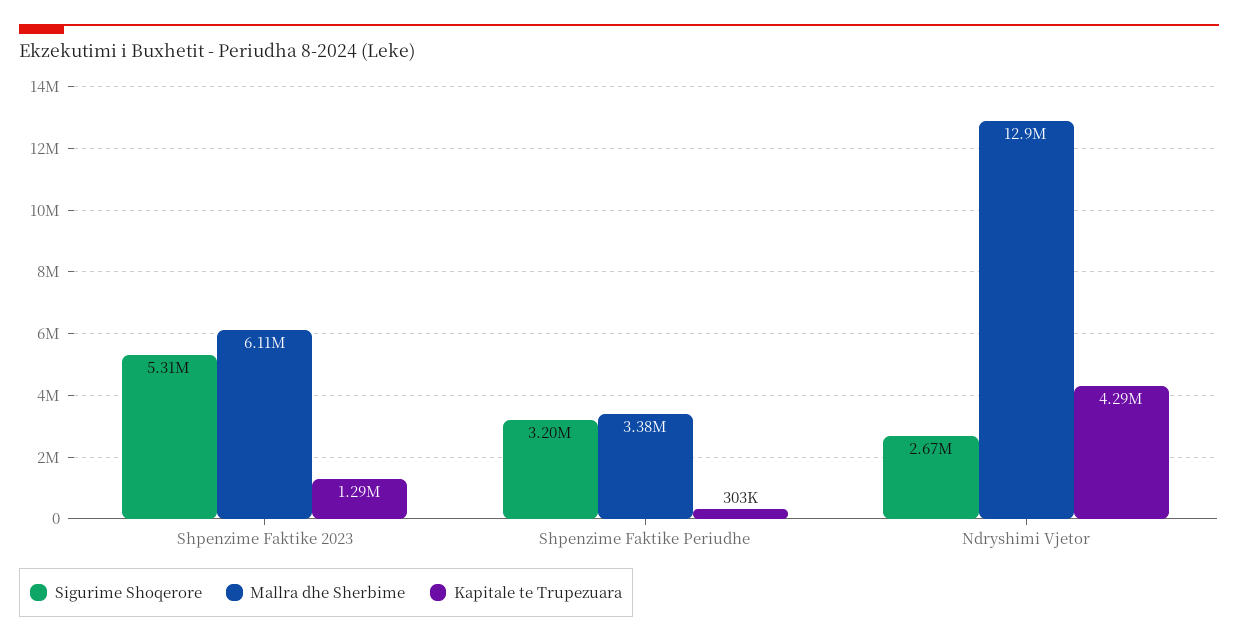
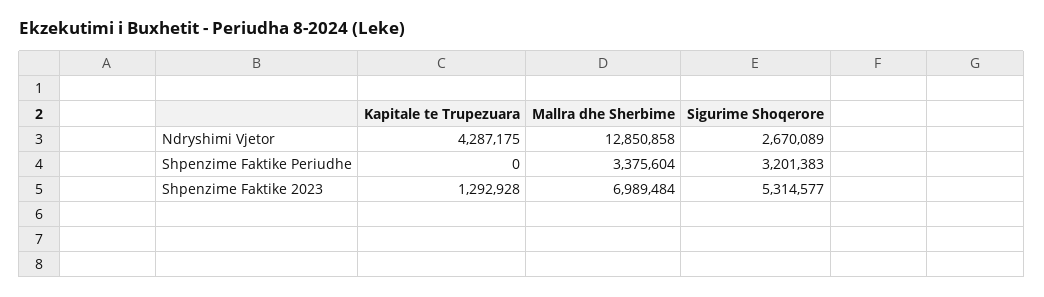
Mallra dhe Sherbime, Shpenzime Faktike 2023: 6110000 -> 6989484
Kapitale te Trupezuara, Shpenzime Faktike Periudhe: 303000 -> 0

